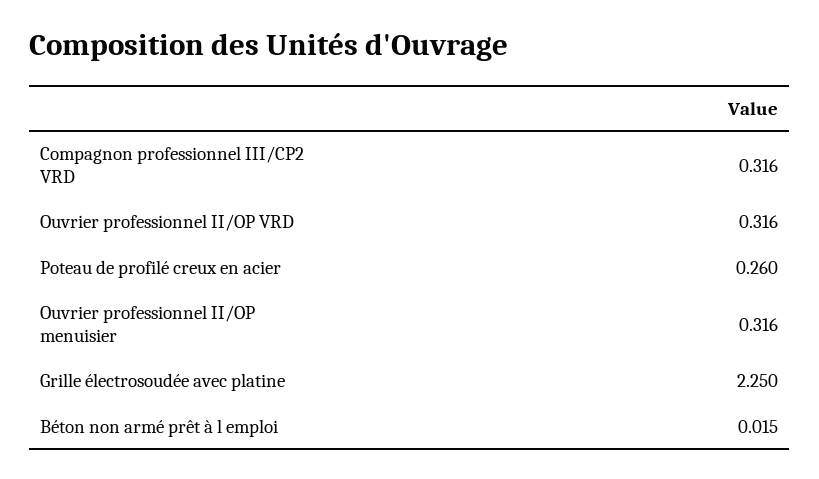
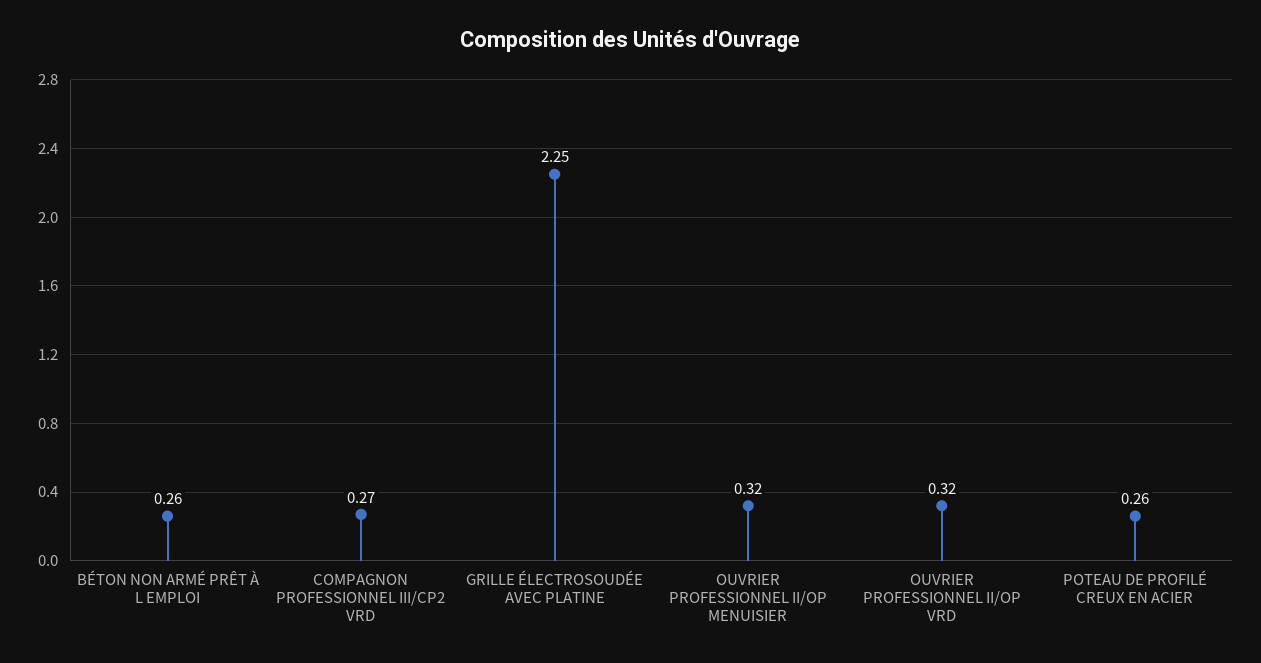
Compagnon professionnel III/CP2 VRD: 0.316 -> 0.27
Béton non armé prêt à l emploi: 0.015 -> 0.26

